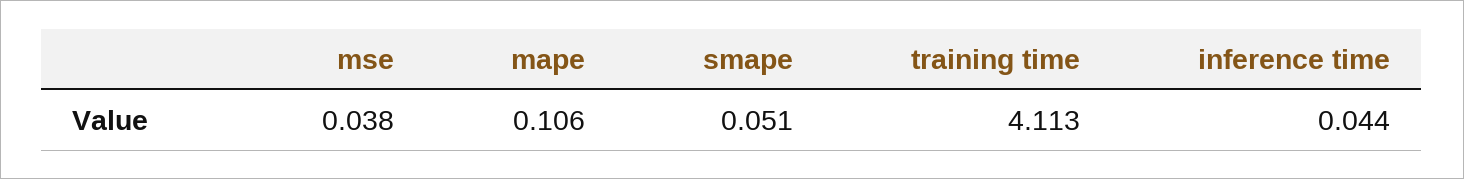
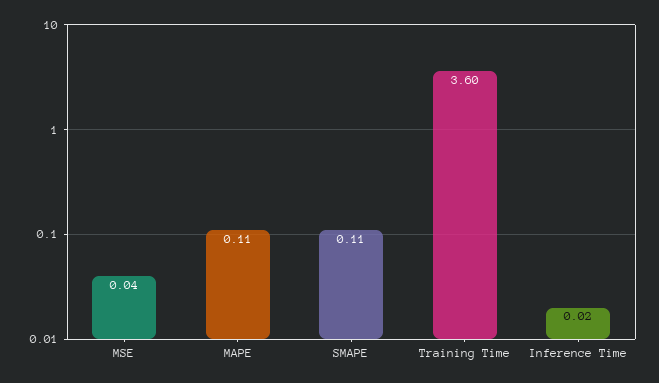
smape: 0.051 -> 0.11
training time: 4.113 -> 3.6
inference time: 0.044 -> 0.02

